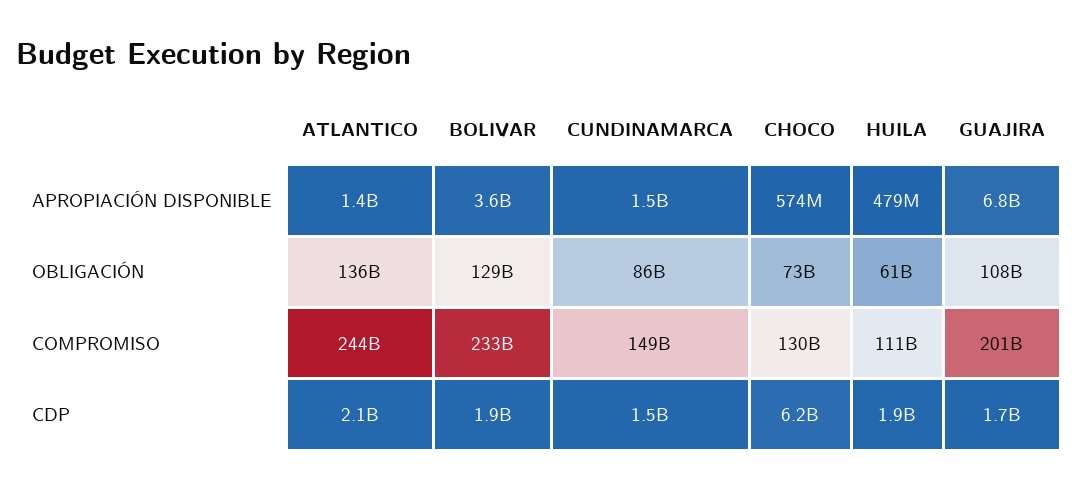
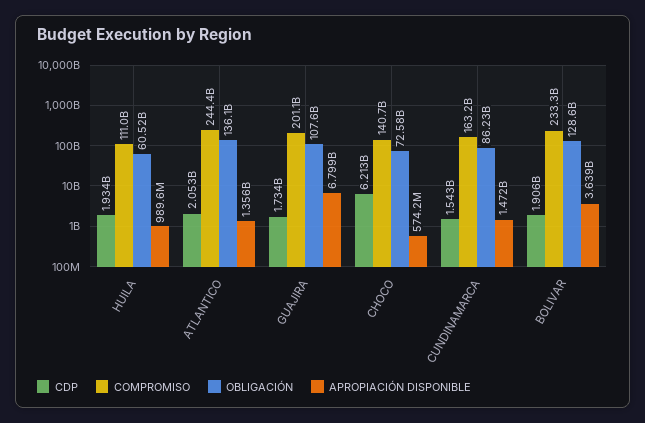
APROPIACIÓN DISPONIBLE, HUILA: 479000000 -> 989600000
COMPROMISO, CUNDINAMARCA: 149000000000 -> 163200000000
COMPROMISO, CHOCO: 130000000000 -> 140700000000

